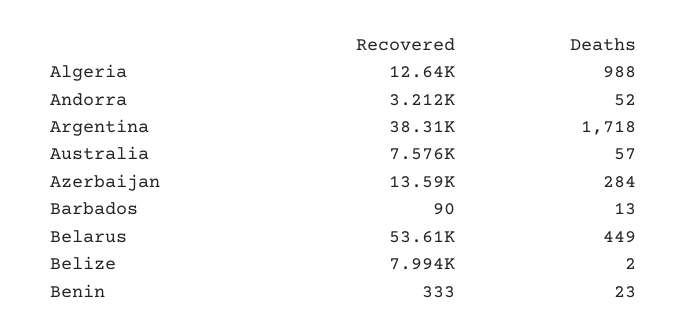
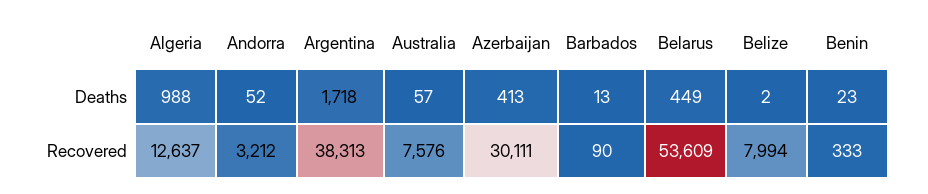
Recovered, Azerbaijan: 13590 -> 30111
Deaths, Azerbaijan: 284 -> 413

